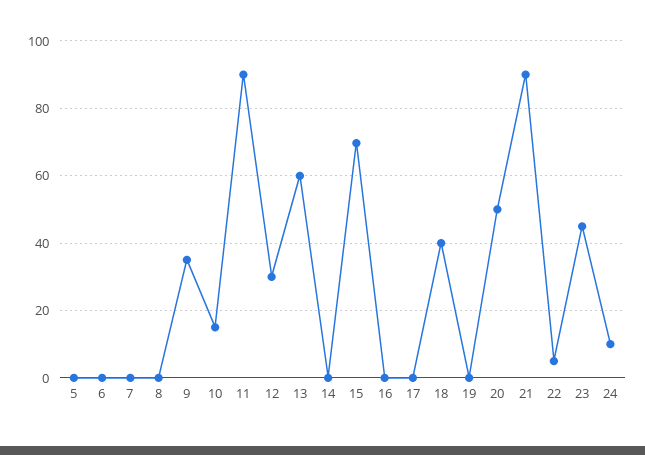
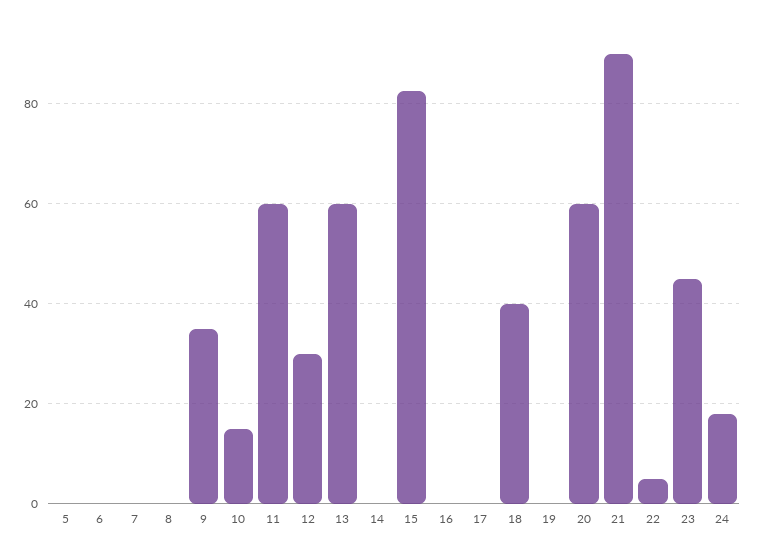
11: 90 -> 60
15: 70 -> 82
20: 50 -> 60
24: 10 -> 18

